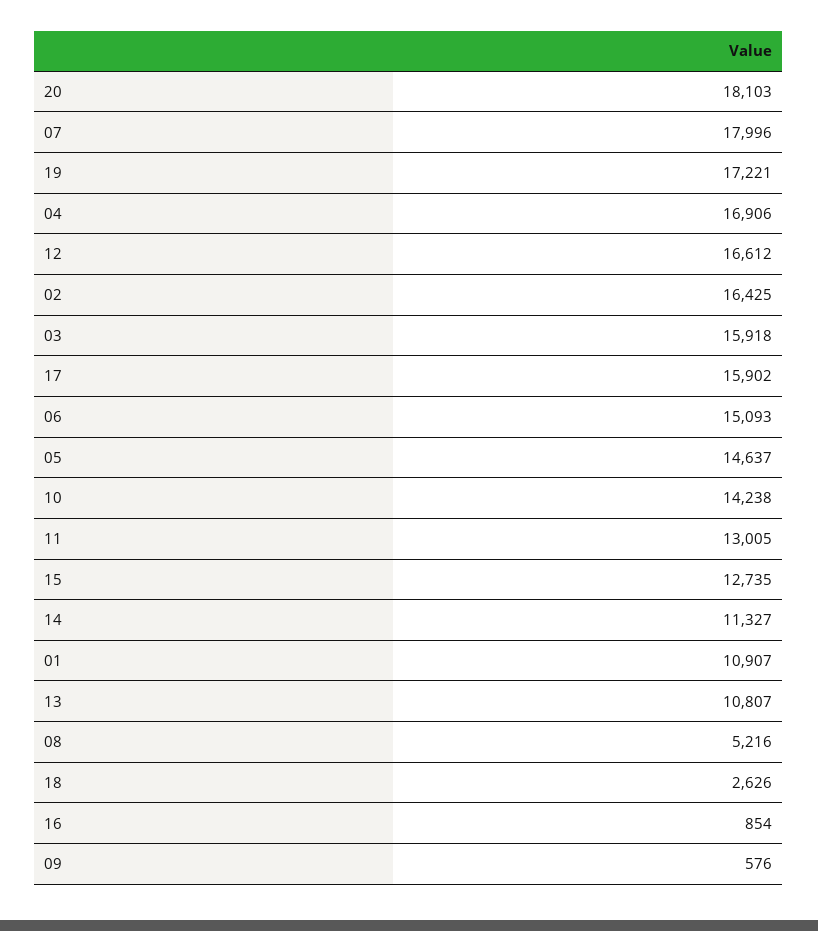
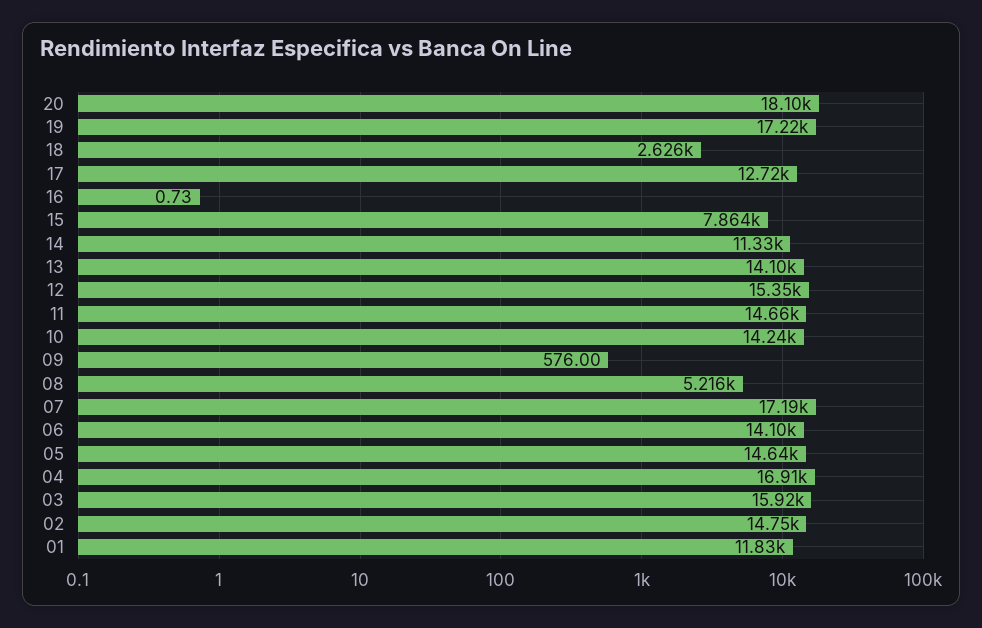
07: 17996 -> 17190
12: 16612 -> 15350
02: 16425 -> 14750
17: 15902 -> 12720
06: 15093 -> 14100
11: 13005 -> 14660
15: 12735 -> 7864
01: 10907 -> 11830
13: 10807 -> 14100
16: 854 -> 0.73

